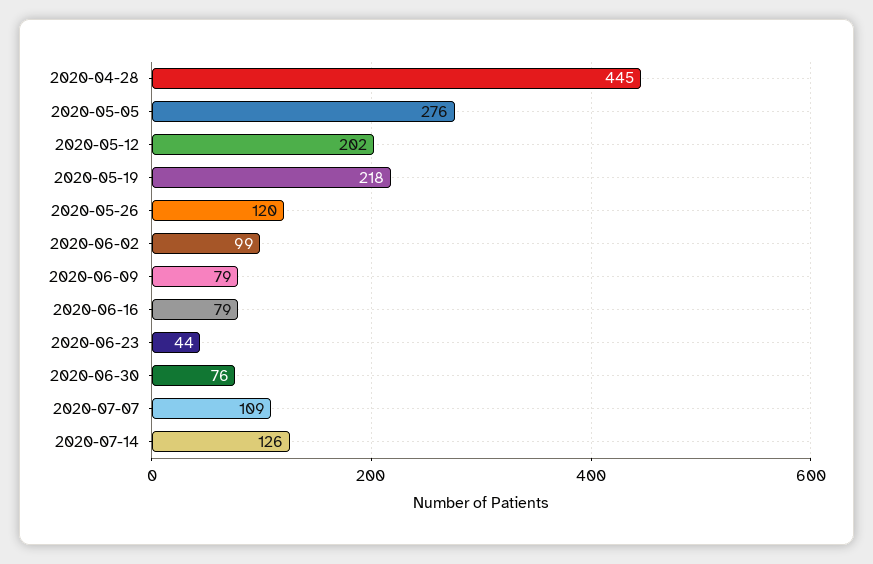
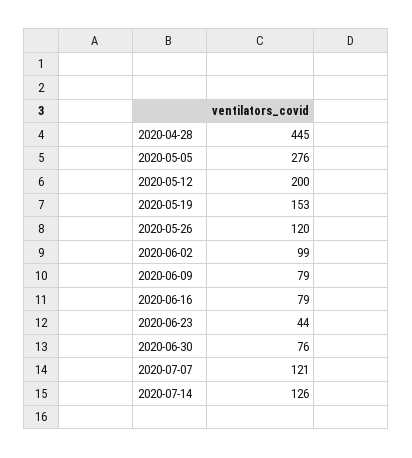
2020-05-12: 202 -> 200
2020-05-19: 218 -> 153
2020-07-07: 109 -> 121

